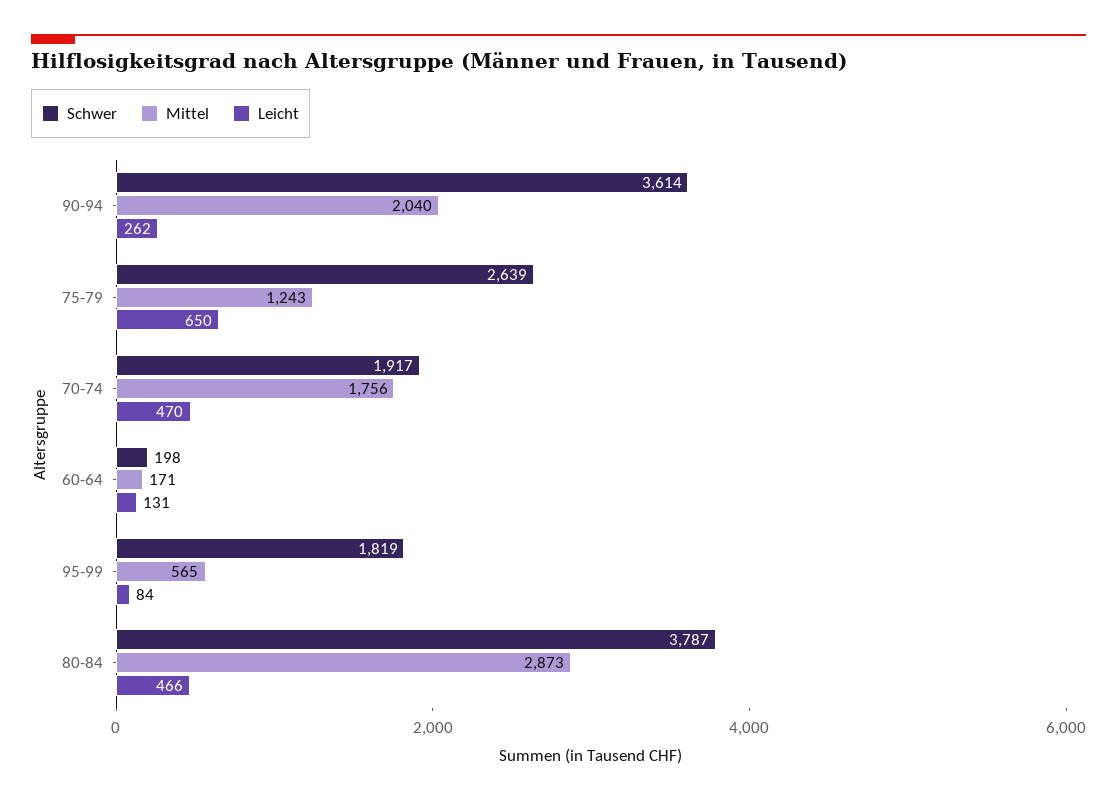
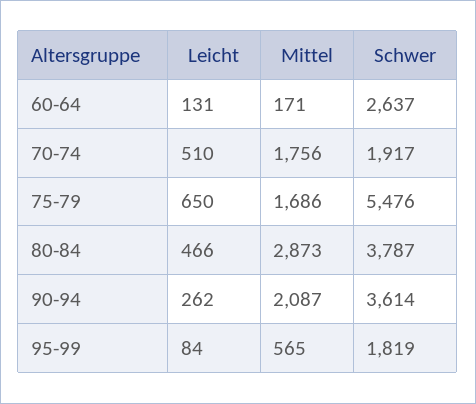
Mittel, 90-94: 2040 -> 2087
Schwer, 75-79: 2639 -> 5476
Mittel, 75-79: 1243 -> 1686
Leicht, 70-74: 470 -> 510
Schwer, 60-64: 198 -> 2637

